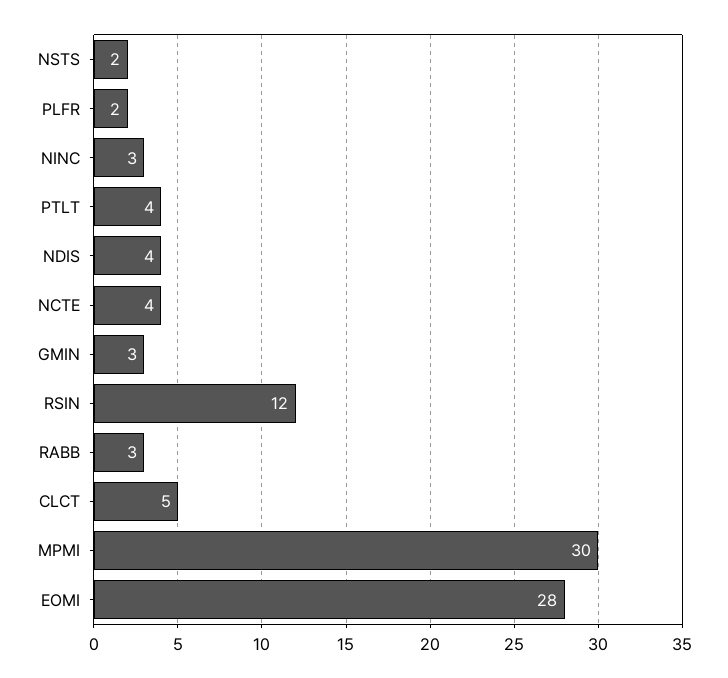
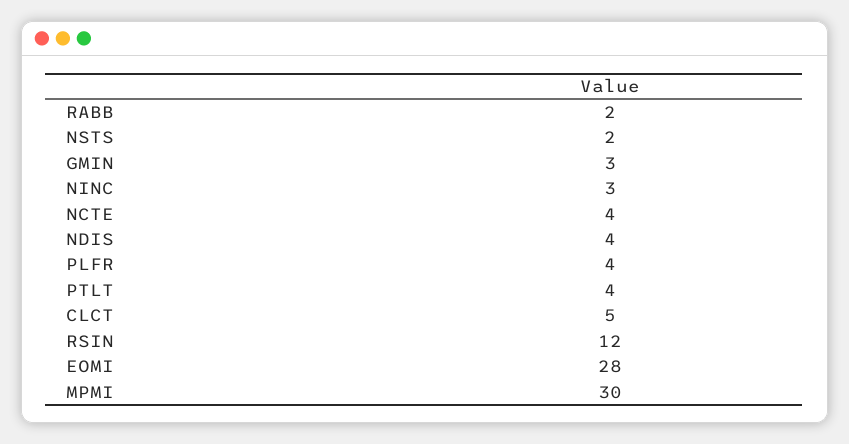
PLFR: 2 -> 4
RABB: 3 -> 2

